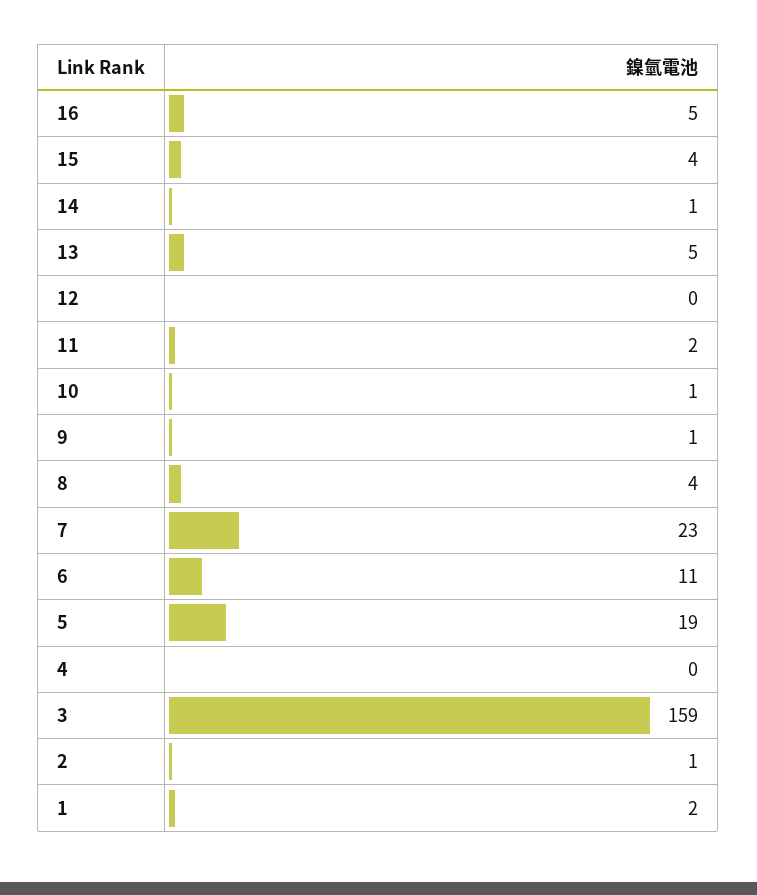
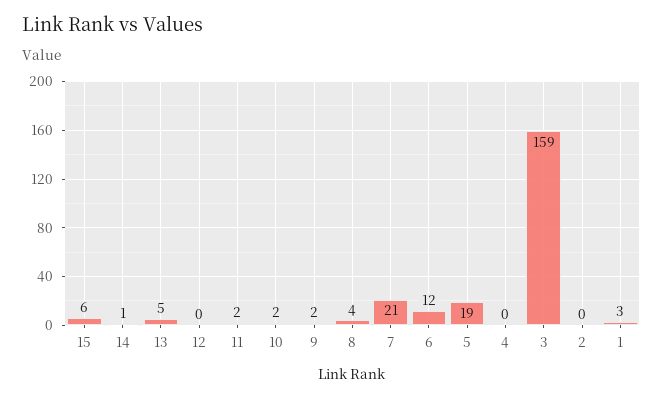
16: 5 -> none
15: 4 -> 6
10: 1 -> 2
9: 1 -> 2
7: 23 -> 21
6: 11 -> 12
2: 1 -> 0
1: 2 -> 3

